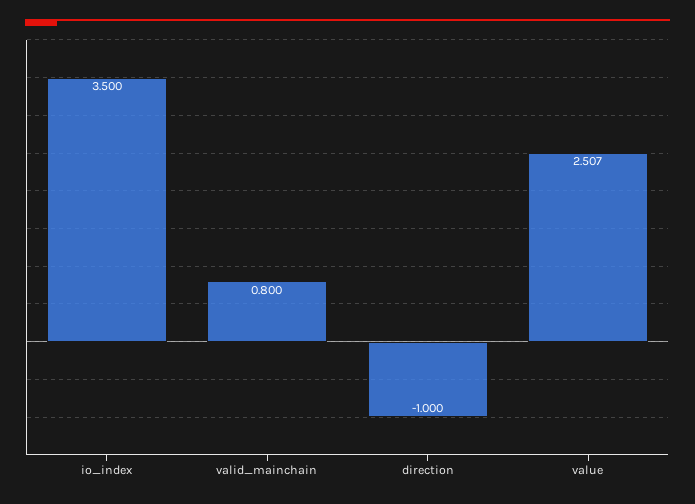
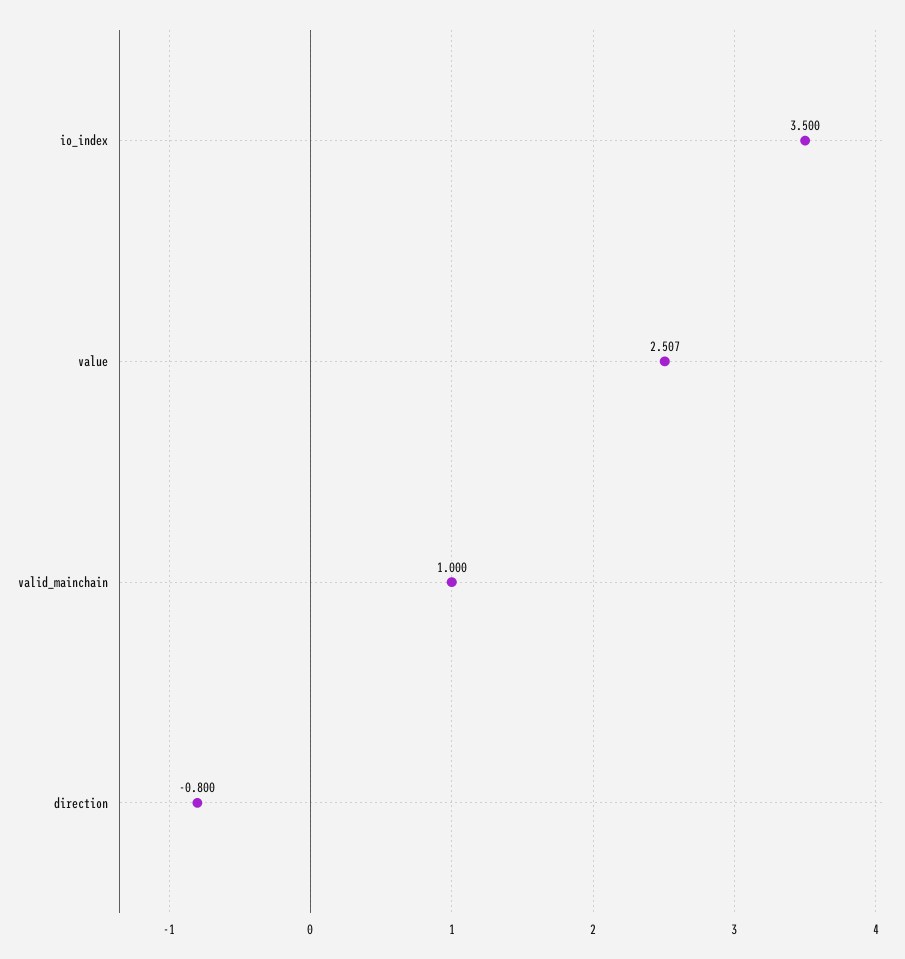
valid_mainchain: 0.8 -> 1
direction: -1 -> -0.8

